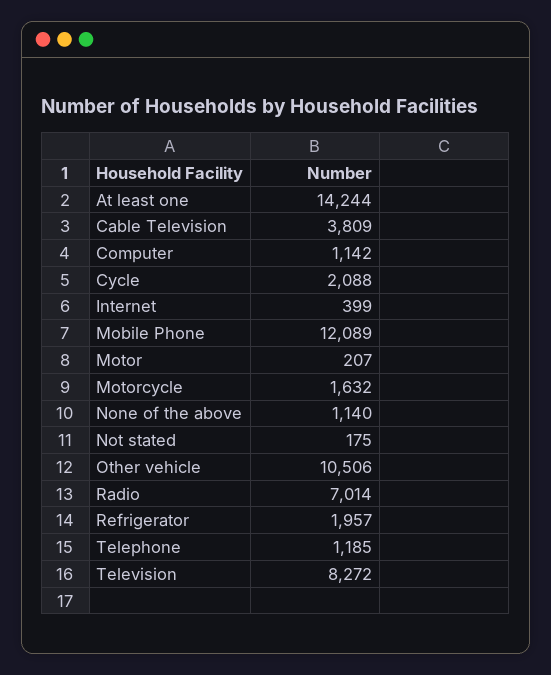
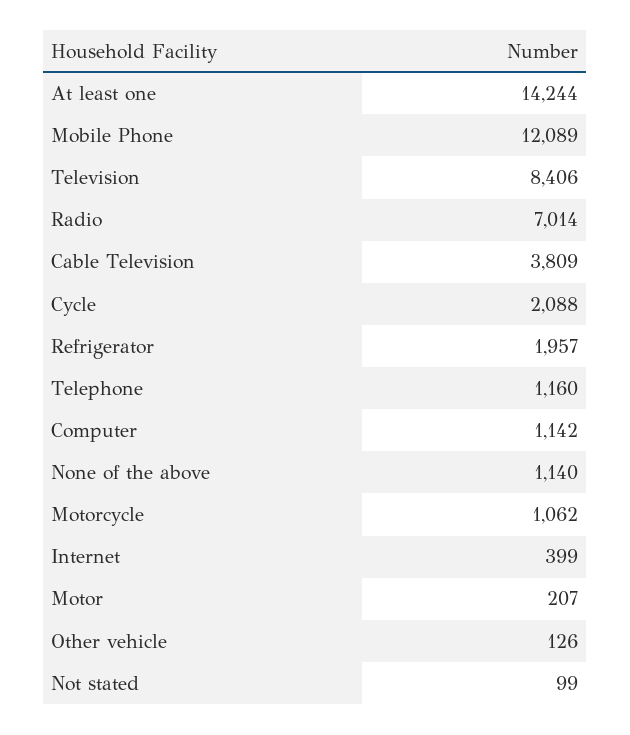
Motorcycle: 1632 -> 1062
Not stated: 175 -> 99
Other vehicle: 10506 -> 126
Telephone: 1185 -> 1160
Television: 8272 -> 8406

